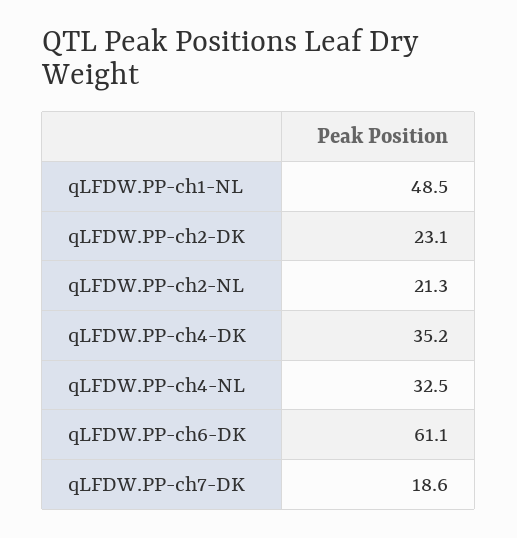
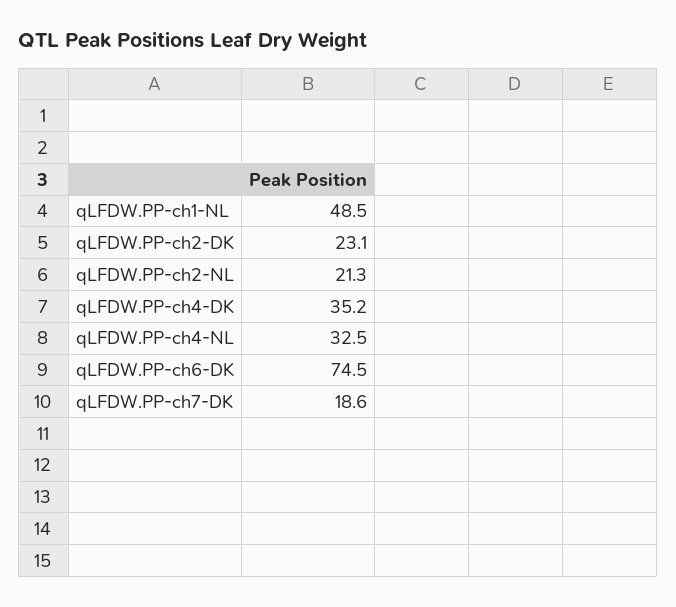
qLFDW.PP-ch6-DK: 61.1 -> 74.5

